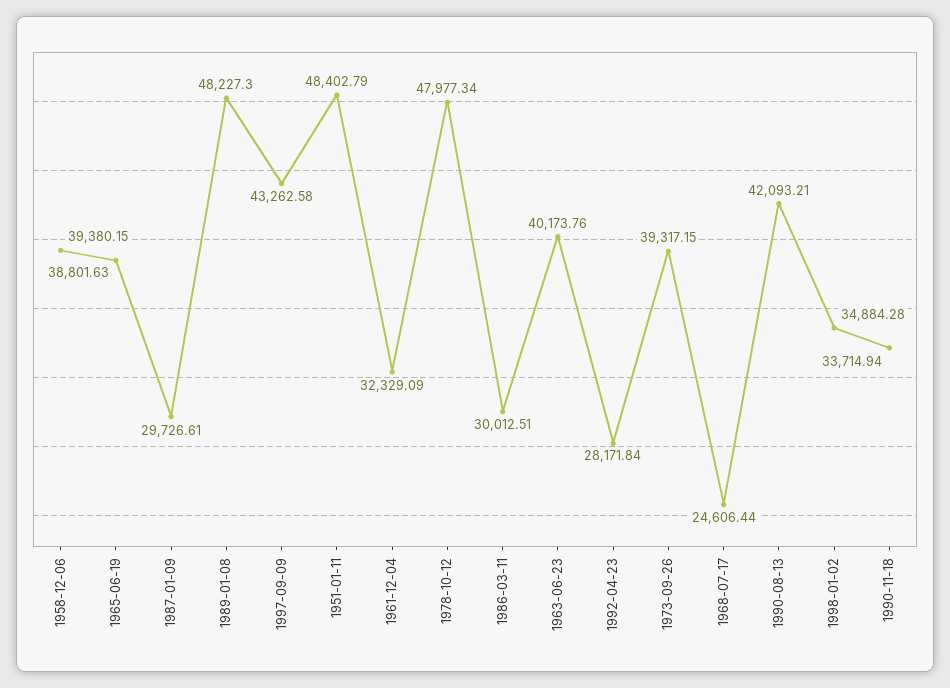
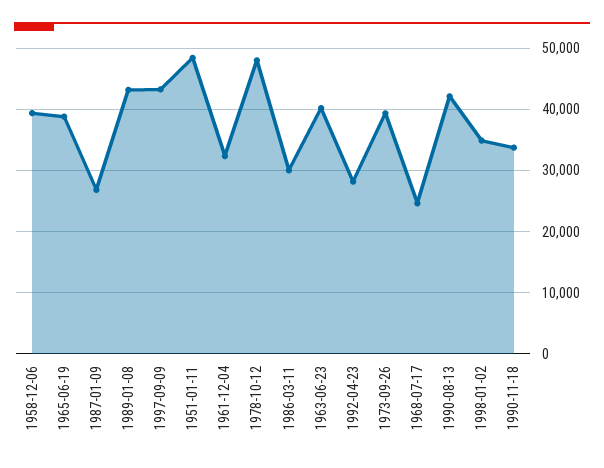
1987-01-09: 29726.61 -> 27000
1989-01-08: 48227.3 -> 43000

